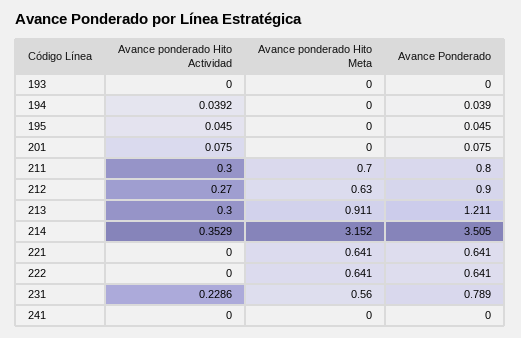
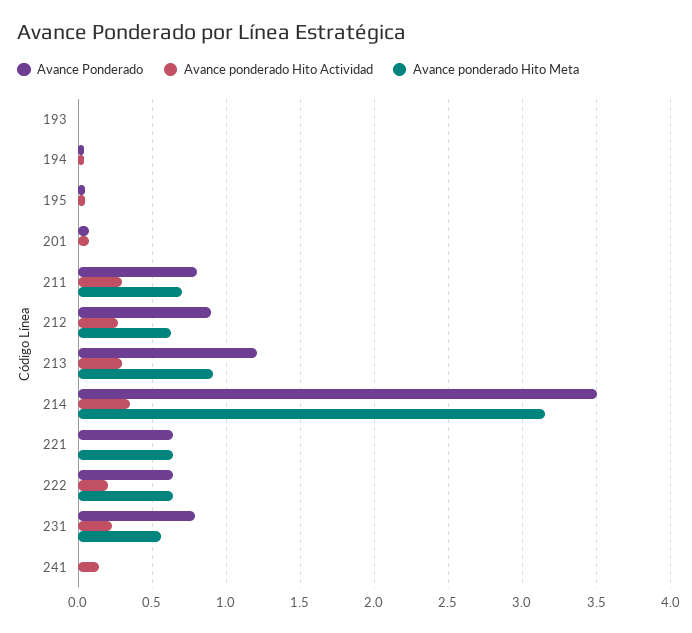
Avance ponderado Hito Actividad, 222: 0 -> 0.2
Avance ponderado Hito Actividad, 241: 0 -> 0.15

